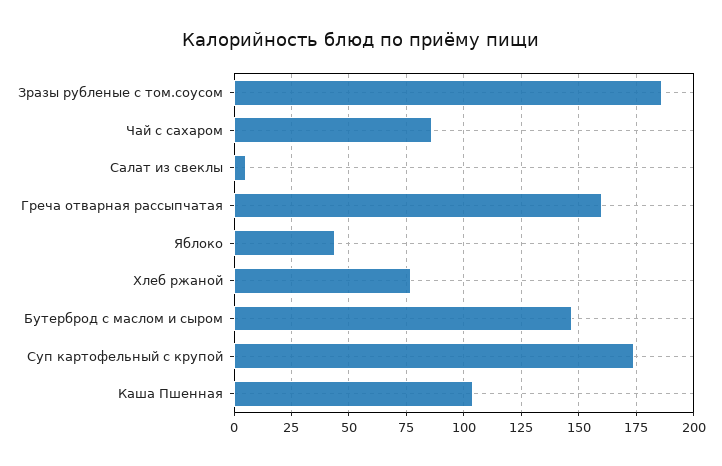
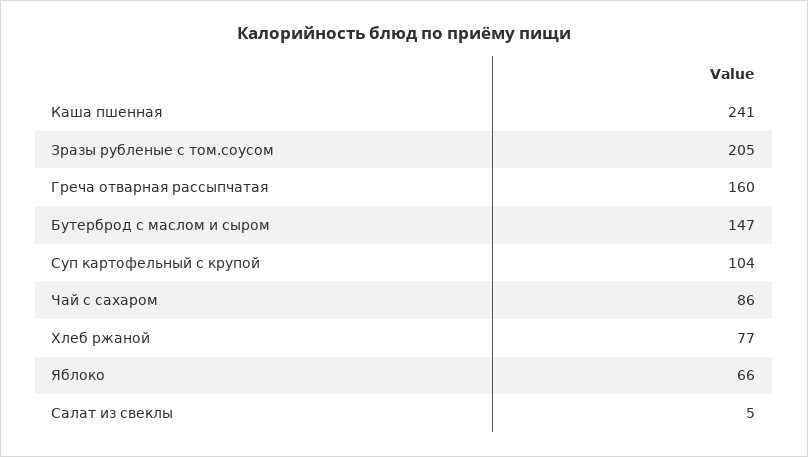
Зразы рубленые с том.соусом: 185 -> 205
Яблоко: 45 -> 66
Суп картофельный с крупой: 175 -> 104
Каша Пшенная: 105 -> 241

